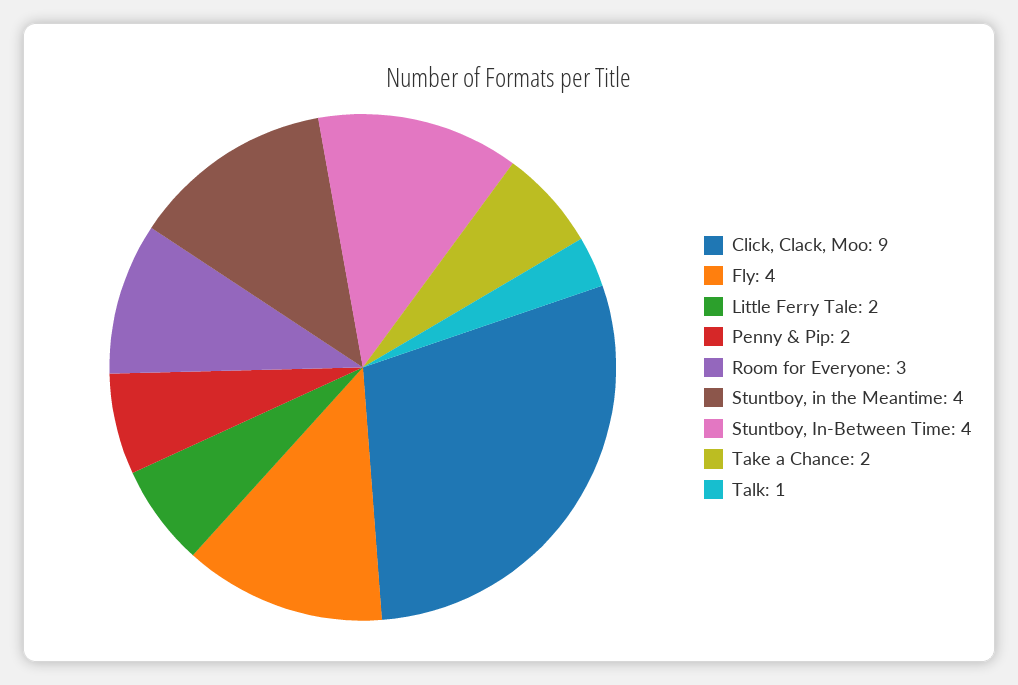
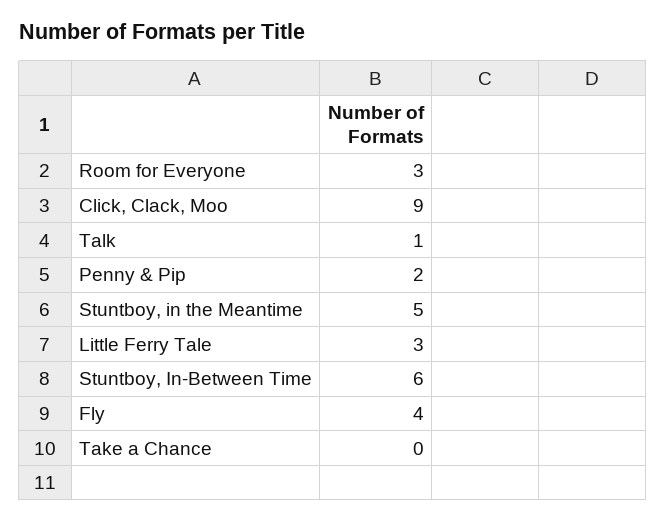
Little Ferry Tale: 2 -> 3
Stuntboy, in the Meantime: 4 -> 5
Stuntboy, In-Between Time: 4 -> 6
Take a Chance: 2 -> 0

